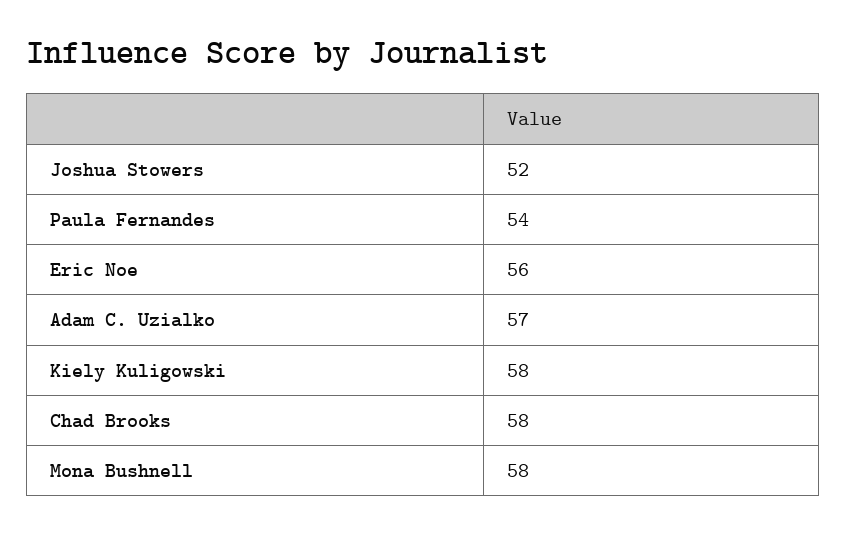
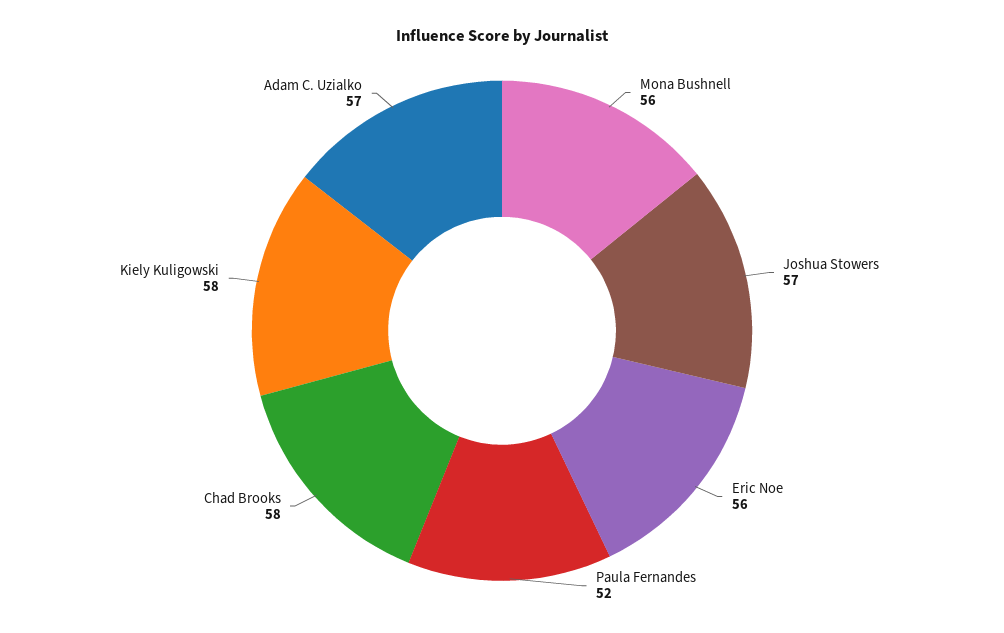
Joshua Stowers: 52 -> 57
Paula Fernandes: 54 -> 52
Mona Bushnell: 58 -> 56

